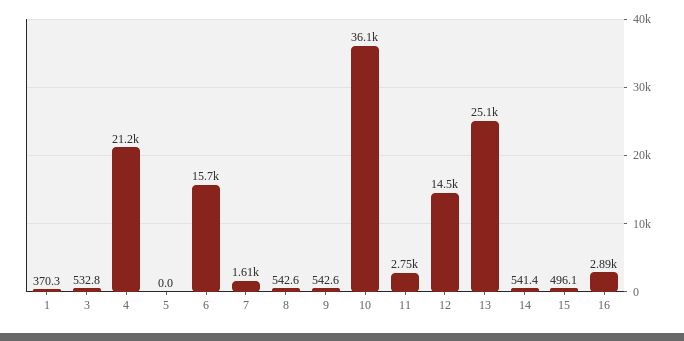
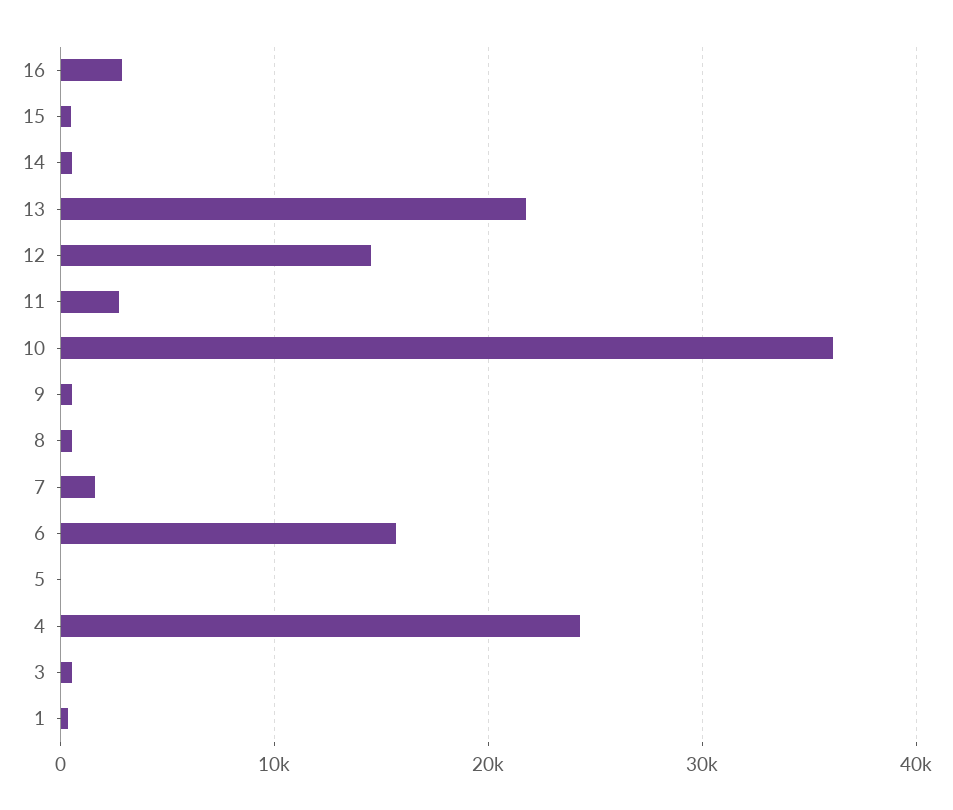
4: 21200 -> 24000
13: 25100 -> 22000

